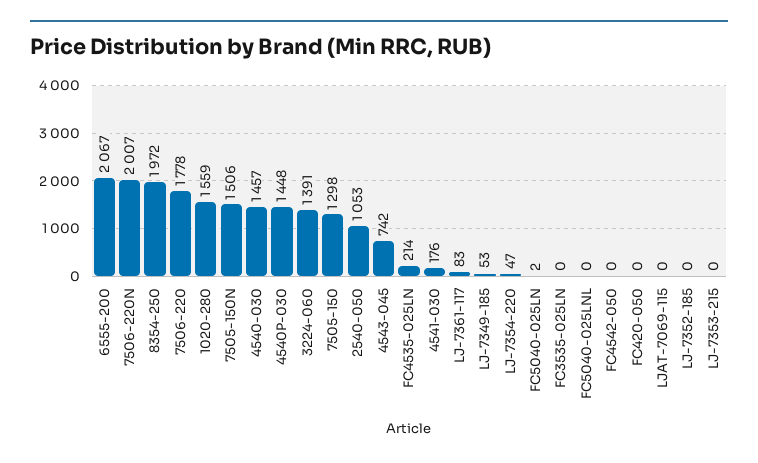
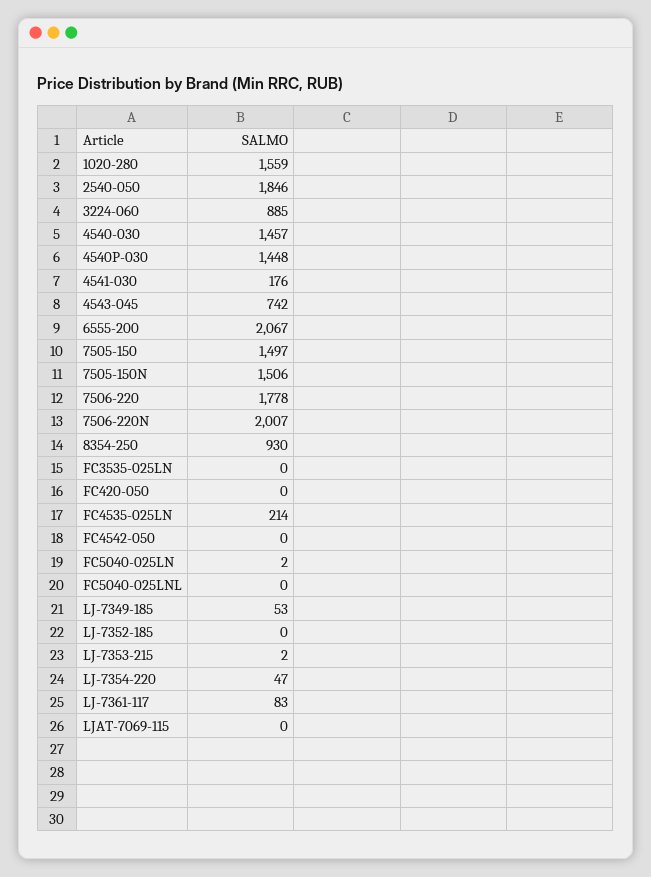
8354-250: 1972 -> 930
3224-060: 1391 -> 885
7505-150: 1298 -> 1497
2540-050: 1053 -> 1846
LJ-7353-215: 0 -> 2

